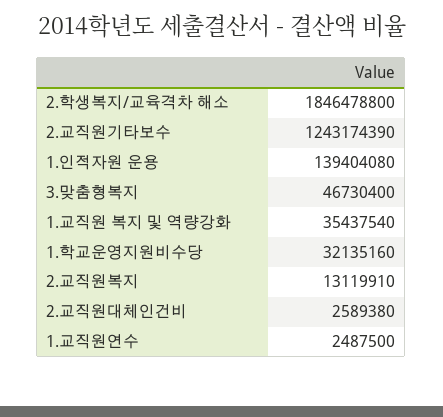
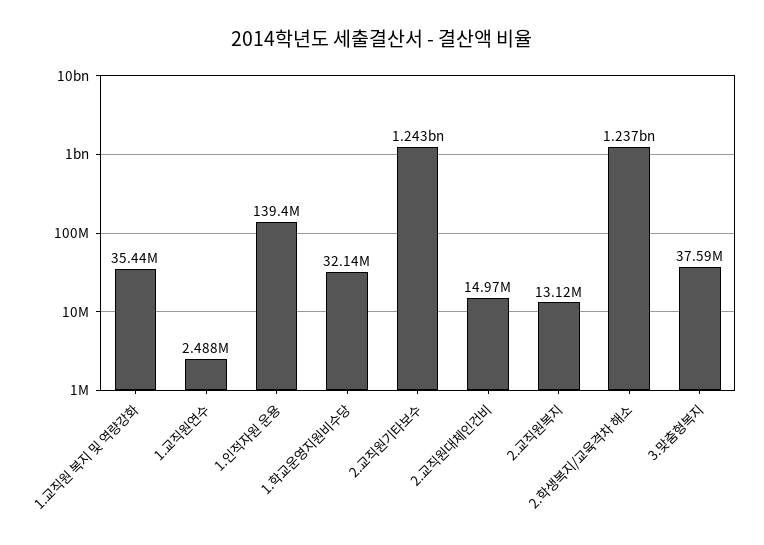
2.학생복지/교육격차 해소: 1846478800 -> 1237000000
3.맞춤형복지: 46730400 -> 37590000
2.교직원대체인건비: 2589380 -> 14970000

